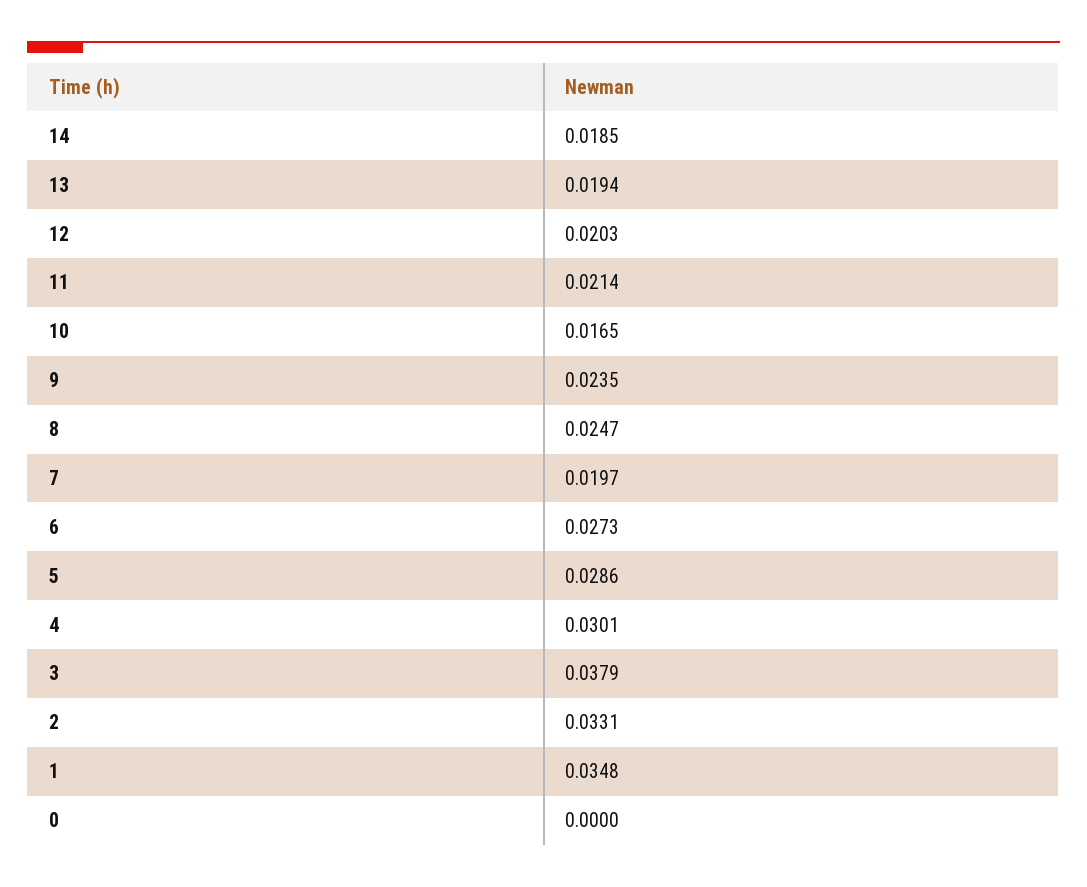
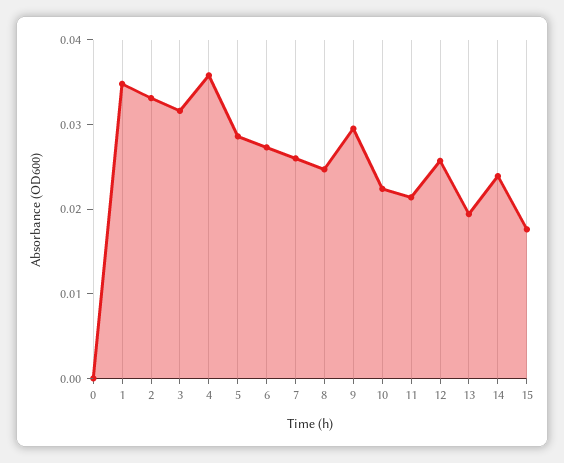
14: 0.0185 -> 0.024
12: 0.0203 -> 0.026
10: 0.0165 -> 0.022
9: 0.0235 -> 0.03
7: 0.0197 -> 0.026
4: 0.0301 -> 0.036
3: 0.0379 -> 0.032
15: none -> 0.018

